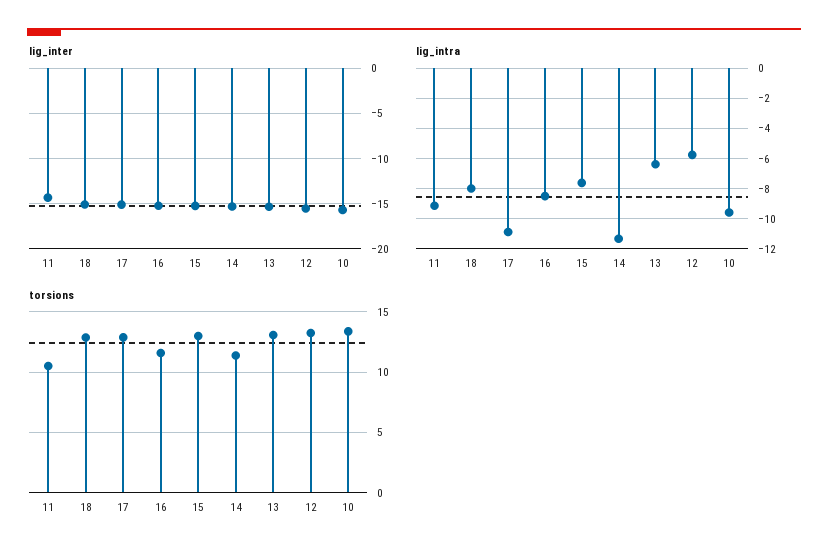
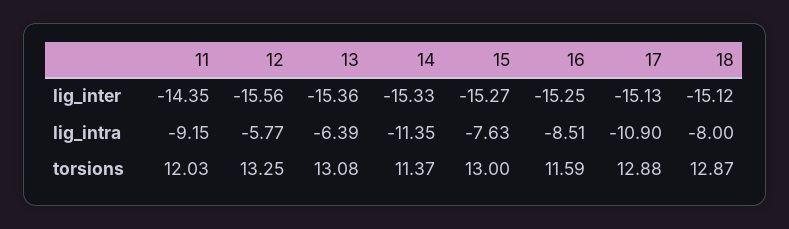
lig_inter, 10: -16 -> none
lig_intra, 10: -9.5 -> none
torsions, 11: 10.5 -> 12.03
torsions, 10: 13.5 -> none

